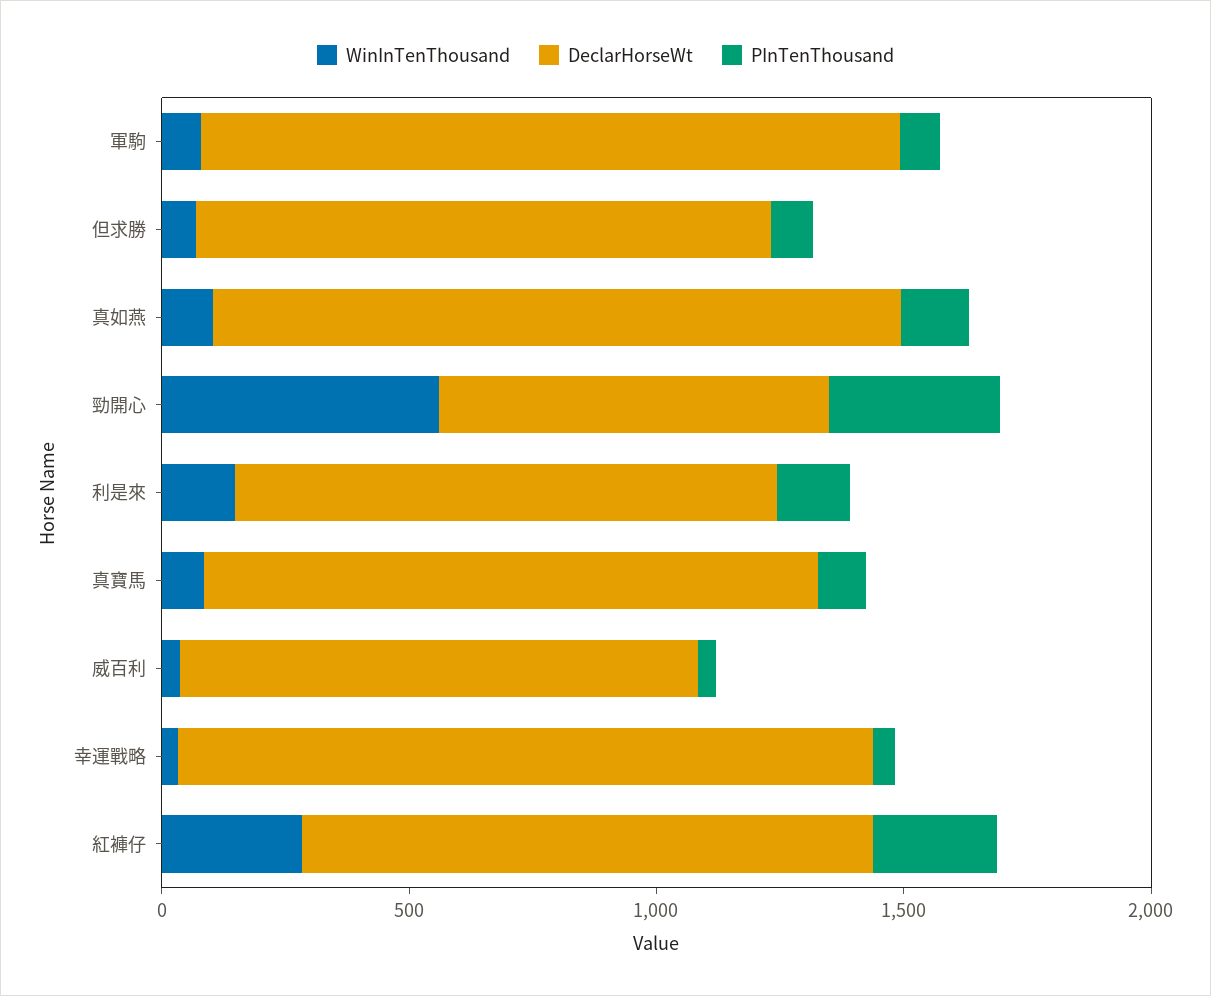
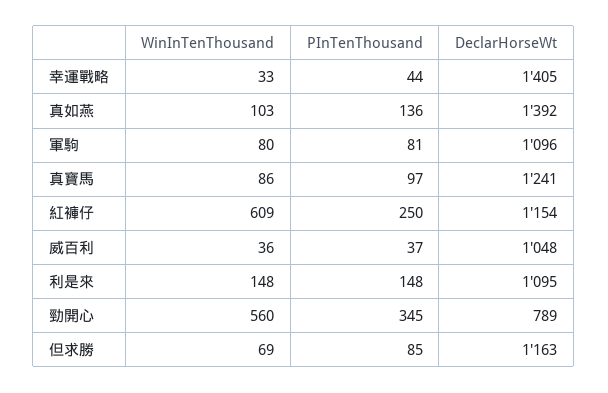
DeclarHorseWt, 軍駒: 1400 -> 1096
WinInTenThousand, 紅褲仔: 300 -> 609

